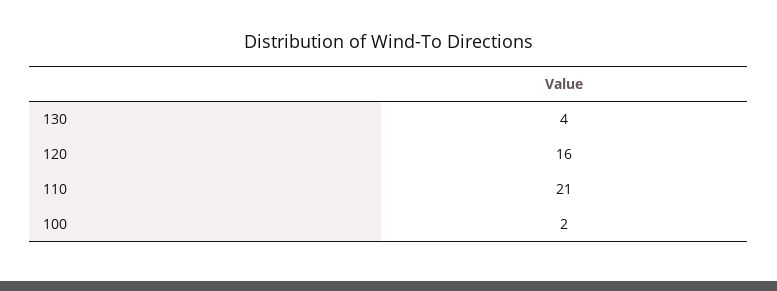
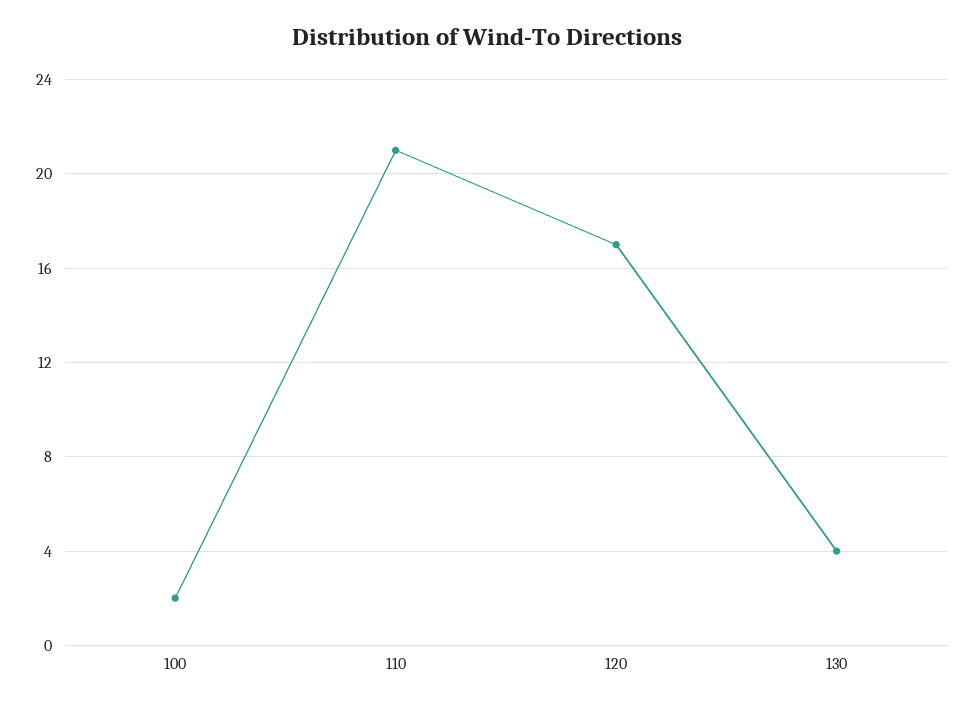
120: 16 -> 17

